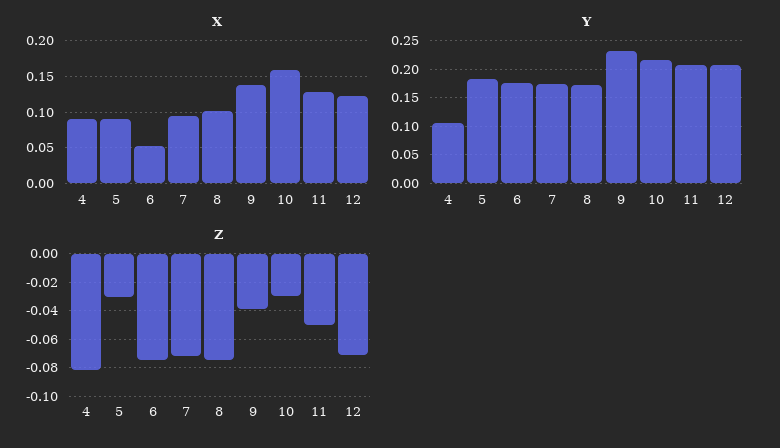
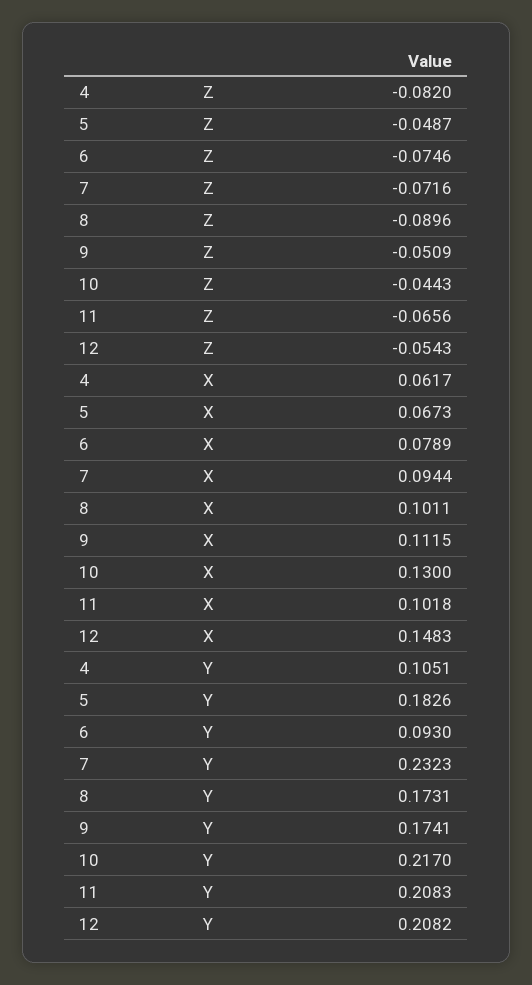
X, 4: 0.09 -> 0.0617
X, 5: 0.09 -> 0.0673
X, 6: 0.05 -> 0.0789
X, 9: 0.14 -> 0.1115
X, 10: 0.16 -> 0.13
X, 11: 0.13 -> 0.1018
X, 12: 0.12 -> 0.1483
Y, 6: 0.175 -> 0.093
Y, 7: 0.175 -> 0.2323
Y, 9: 0.225 -> 0.1741
Z, 5: -0.03 -> -0.0487
Z, 8: -0.075 -> -0.0896
Z, 9: -0.04 -> -0.0509
Z, 10: -0.03 -> -0.0443
Z, 11: -0.05 -> -0.0656
Z, 12: -0.07 -> -0.0543

